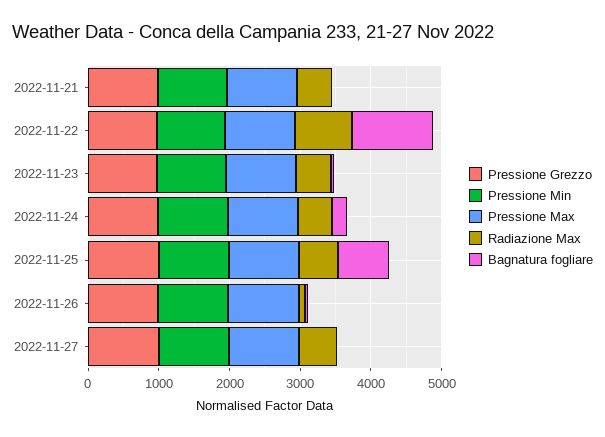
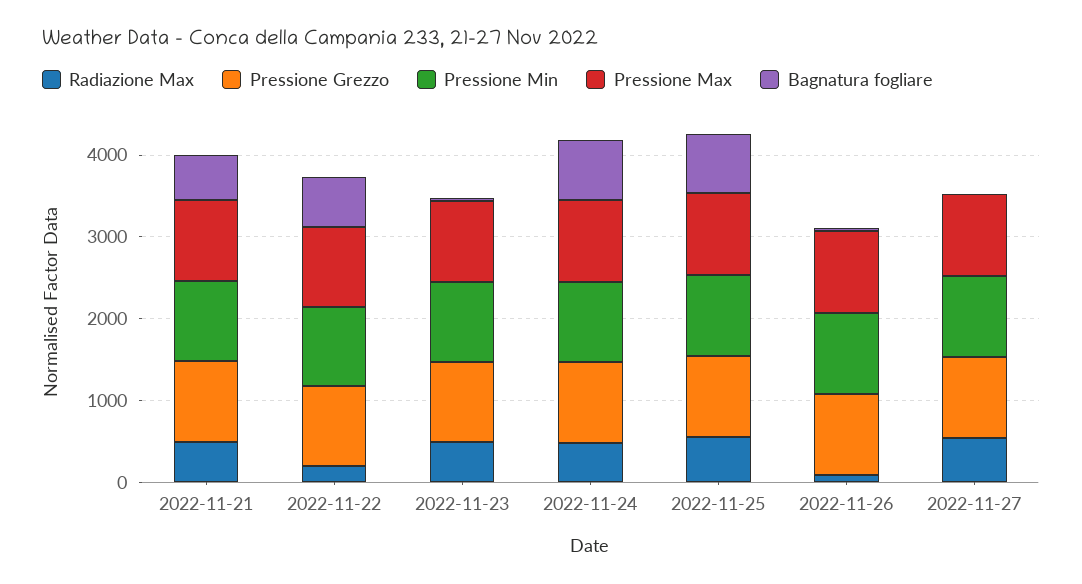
Bagnatura fogliare, 2022-11-21: 0 -> 600
Radiazione Max, 2022-11-22: 800 -> 200
Bagnatura fogliare, 2022-11-22: 1200 -> 600
Bagnatura fogliare, 2022-11-24: 200 -> 800

